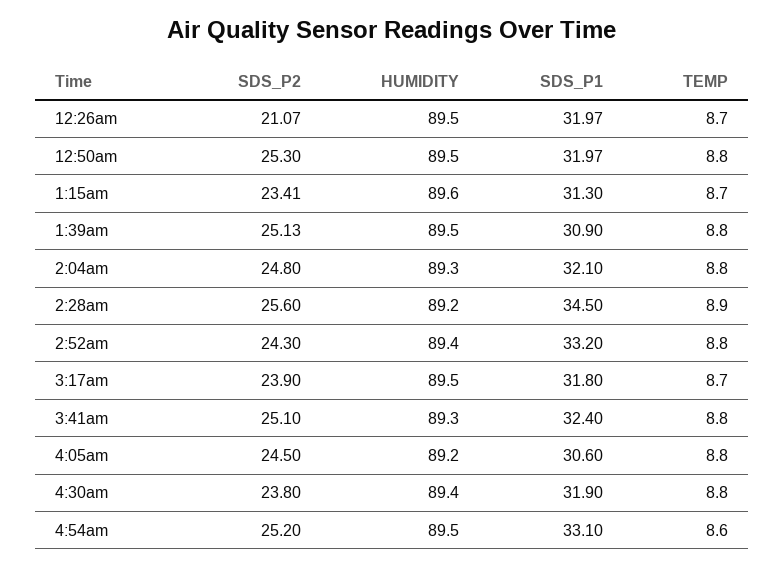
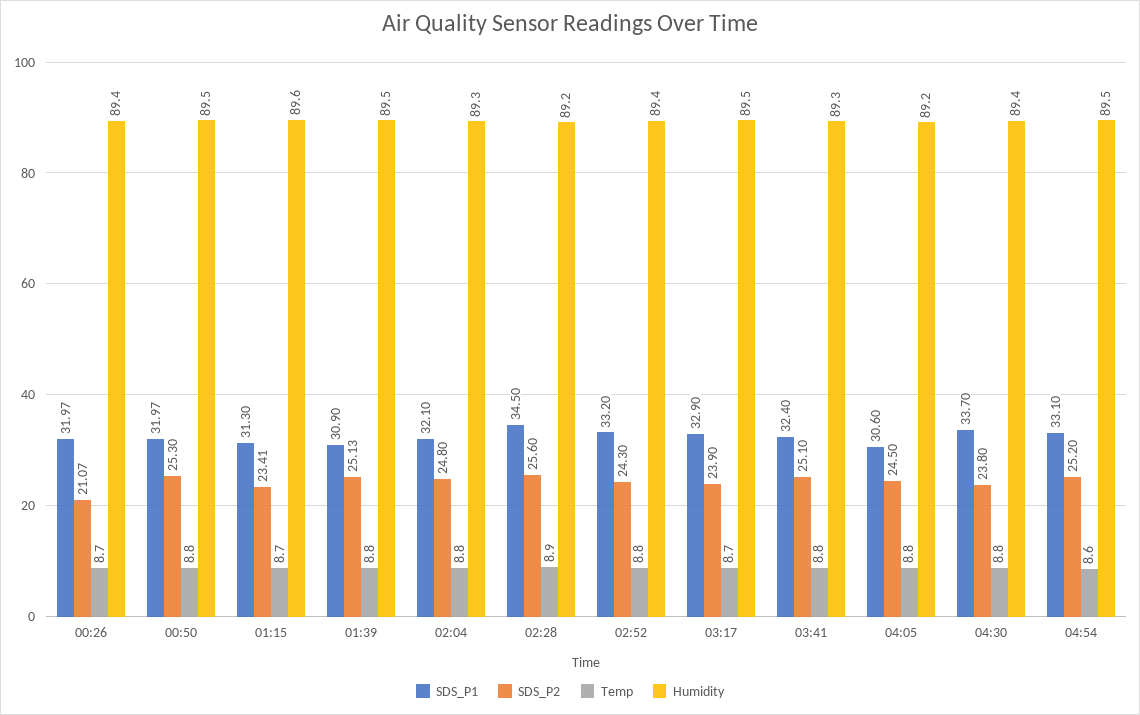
HUMIDITY, 12:26am: 89.5 -> 89.4
SDS_P1, 3:17am: 31.8 -> 32.9
SDS_P1, 4:30am: 31.9 -> 33.7

